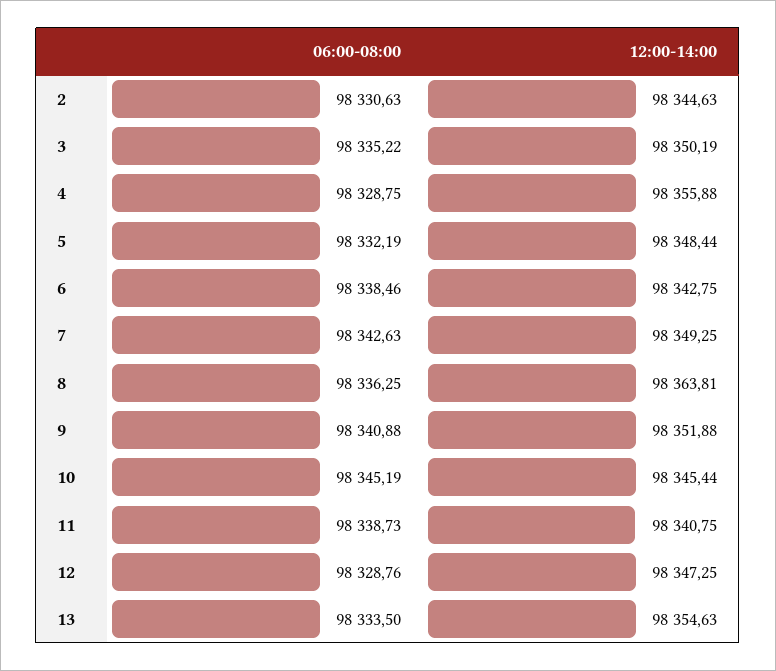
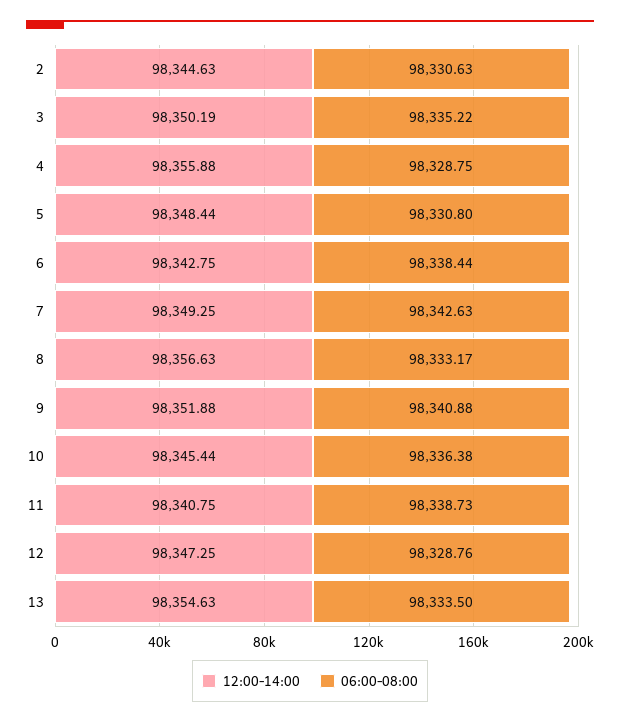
06:00-08:00, 5: 98332.19 -> 98330.8
06:00-08:00, 6: 98338.46 -> 98338.44
06:00-08:00, 8: 98336.25 -> 98333.17
12:00-14:00, 8: 98363.81 -> 98356.63
06:00-08:00, 10: 98345.19 -> 98336.38

